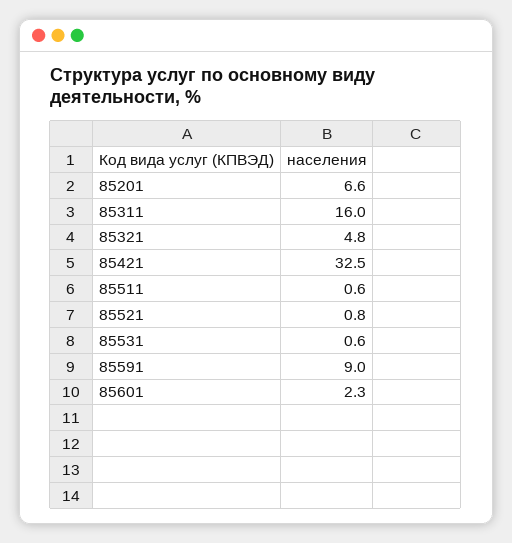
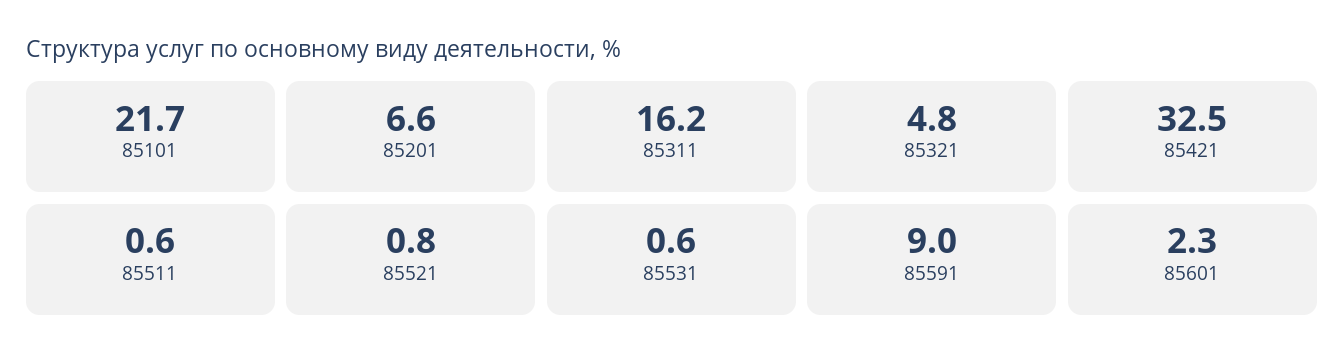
85311: 16 -> 16.2
85101: none -> 21.7

